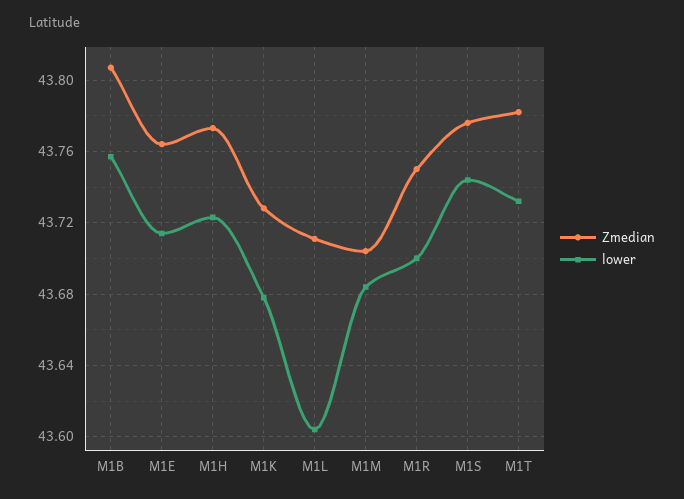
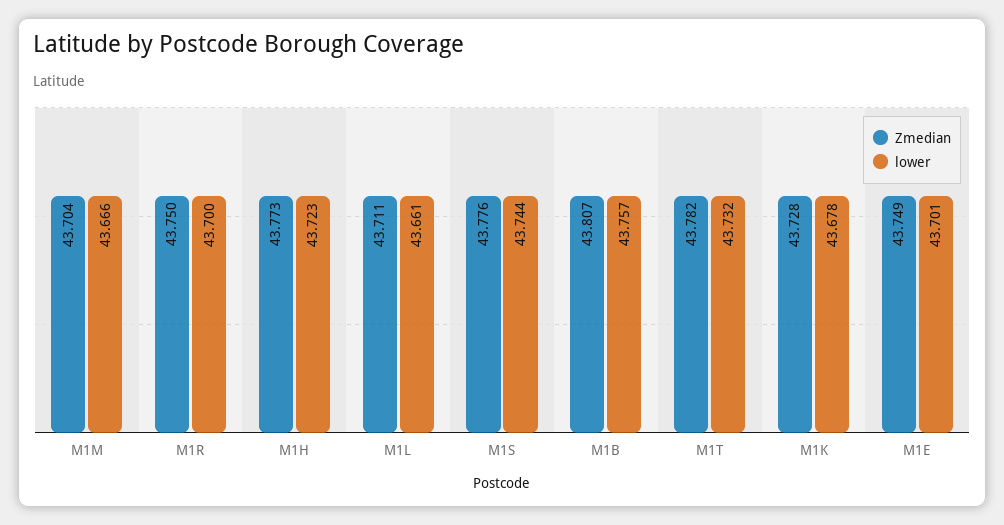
Zmedian, M1E: 43.765 -> 43.749
lower, M1E: 43.715 -> 43.701
lower, M1L: 43.605 -> 43.661
lower, M1M: 43.685 -> 43.666

